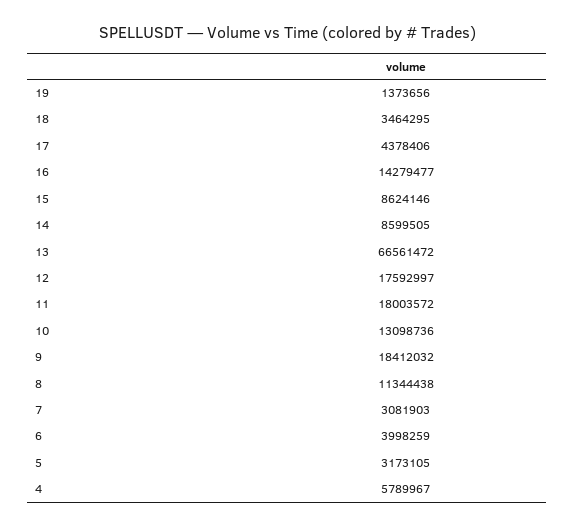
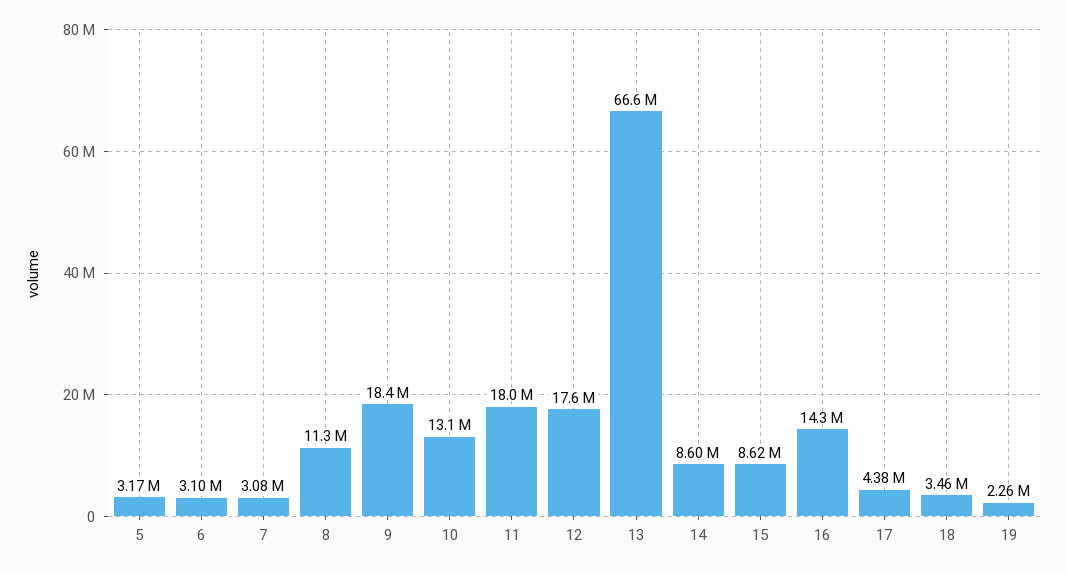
19: 1373656 -> 2260000
6: 3998259 -> 3100000
4: 5789967 -> none

